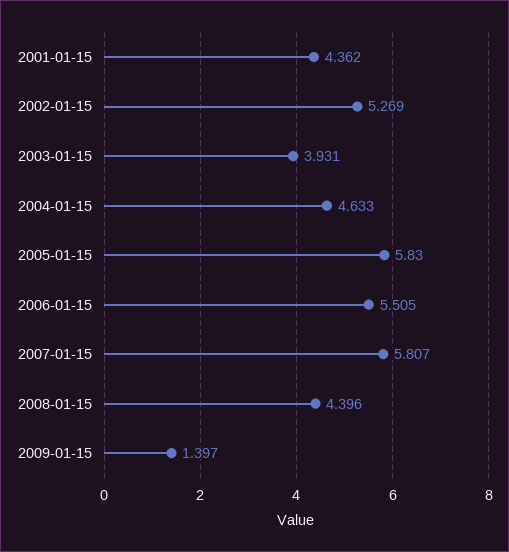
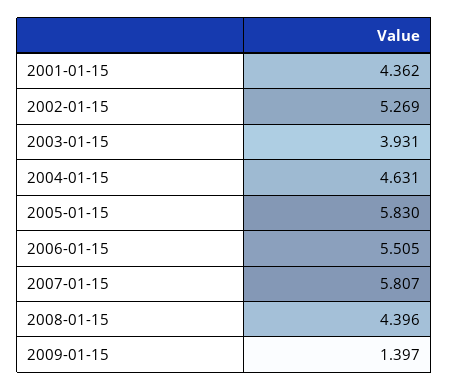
2004-01-15: 4.633 -> 4.631

